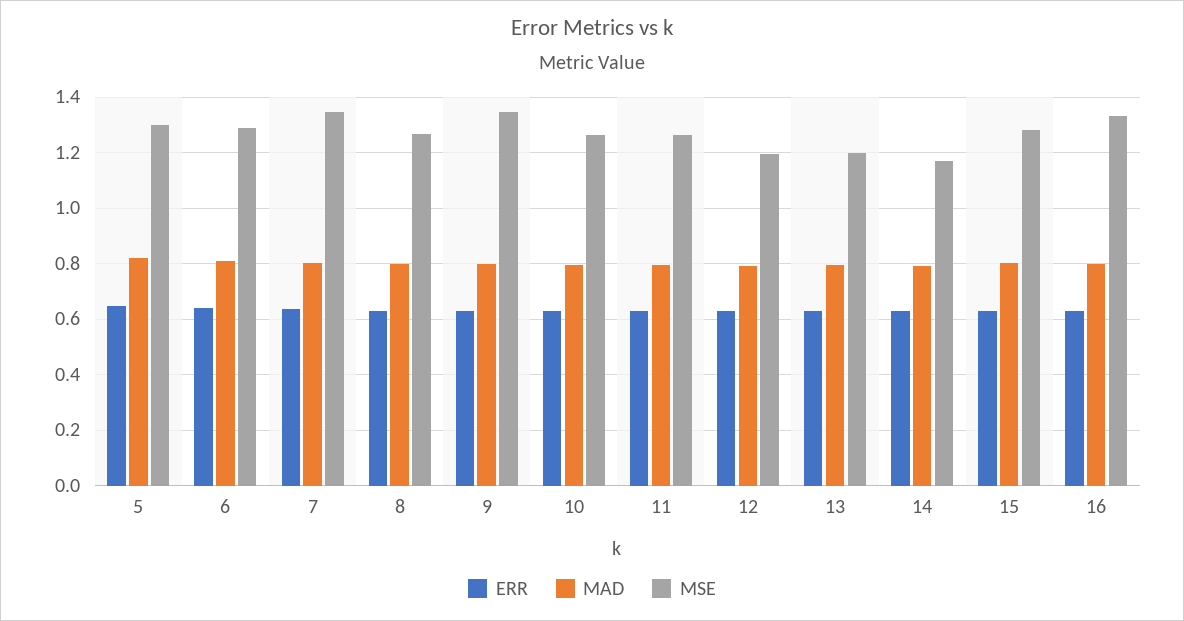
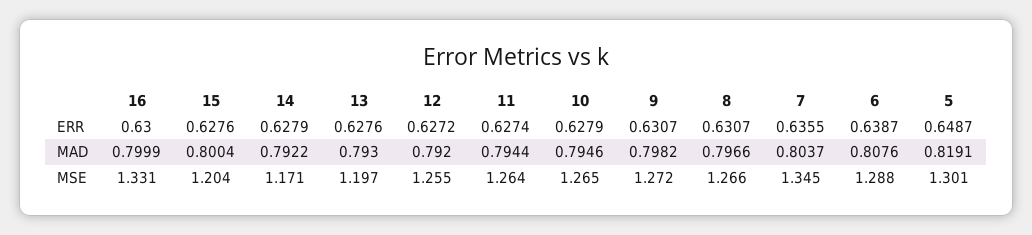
MSE, 9: 1.35 -> 1.272
MSE, 12: 1.2 -> 1.255
MSE, 15: 1.275 -> 1.204

